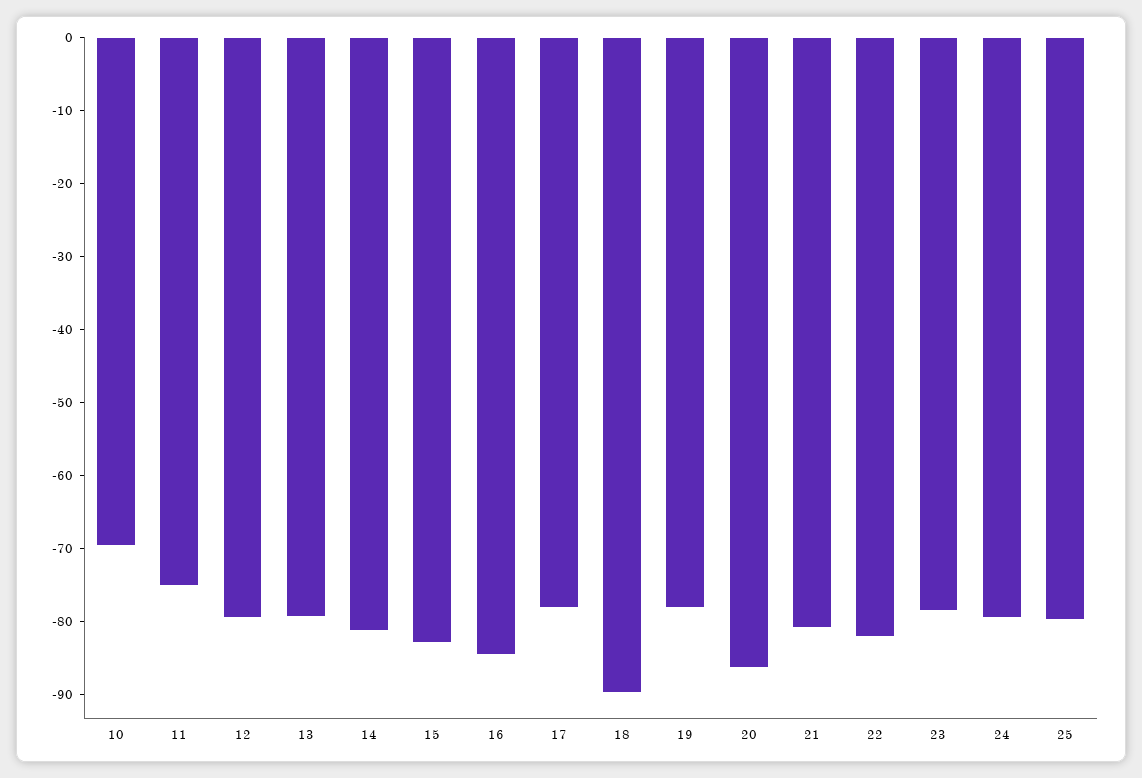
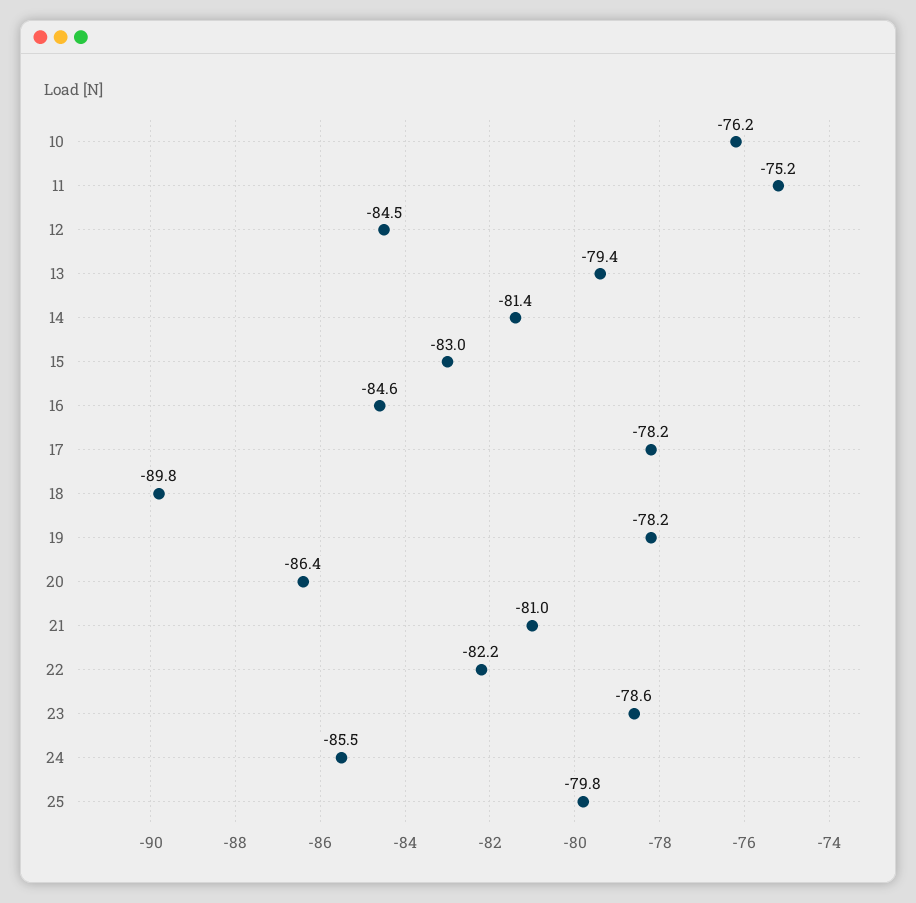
10: -70 -> -76.2
12: -80 -> -84.5
24: -80 -> -85.5

